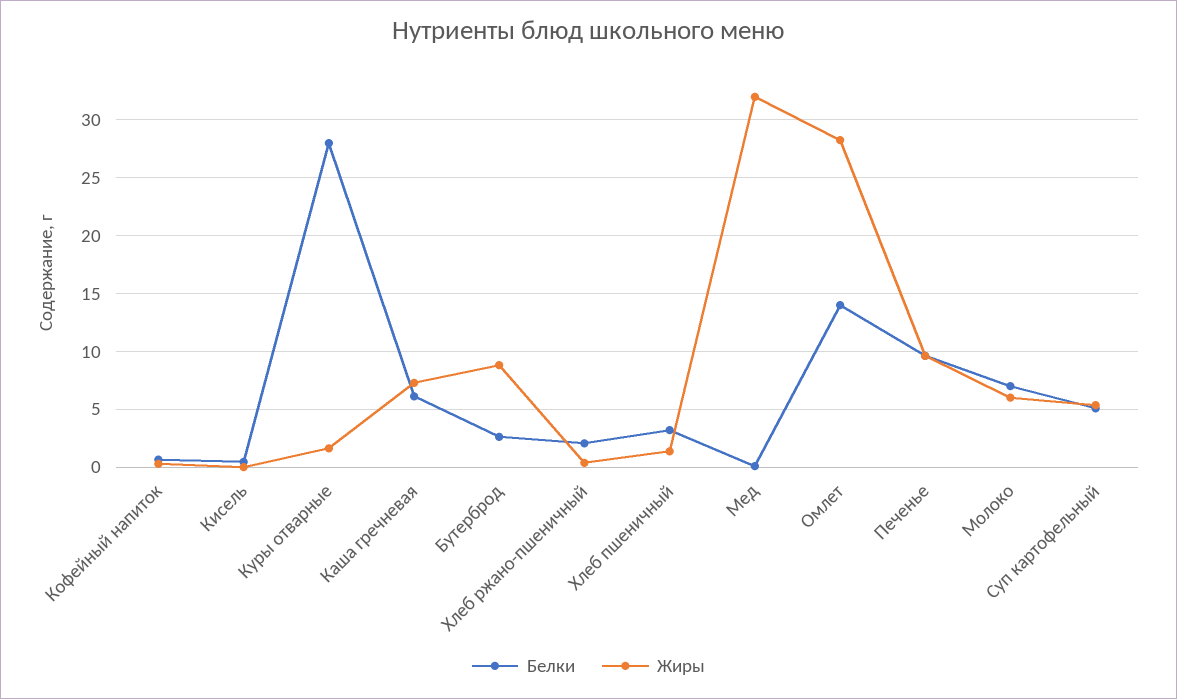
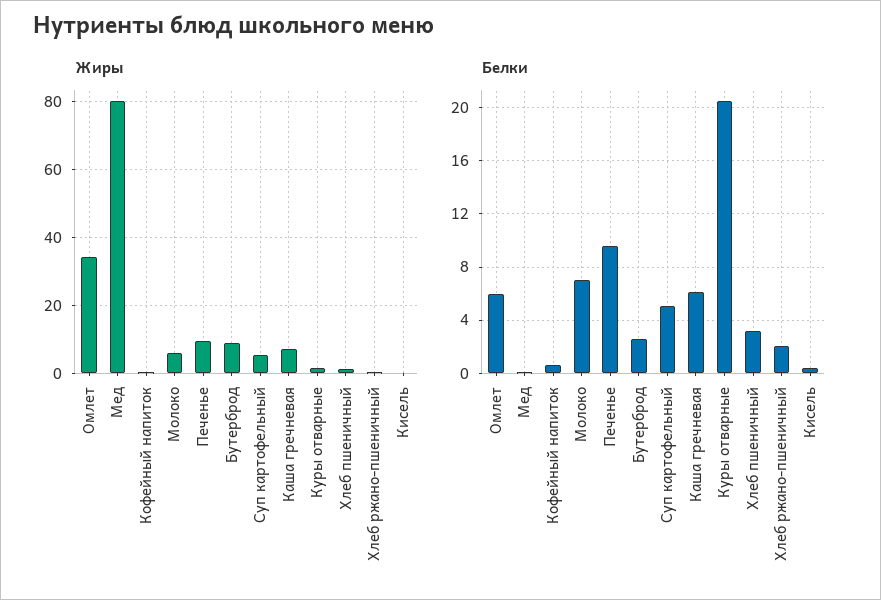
Белки, Куры отварные: 28 -> 20.5
Жиры, Мед: 32 -> 80
Белки, Омлет: 14 -> 6
Жиры, Омлет: 28 -> 34

